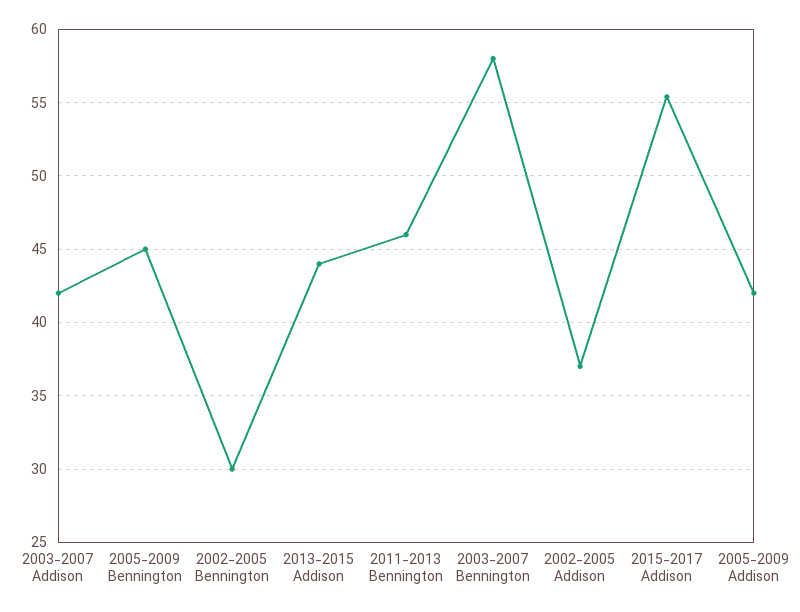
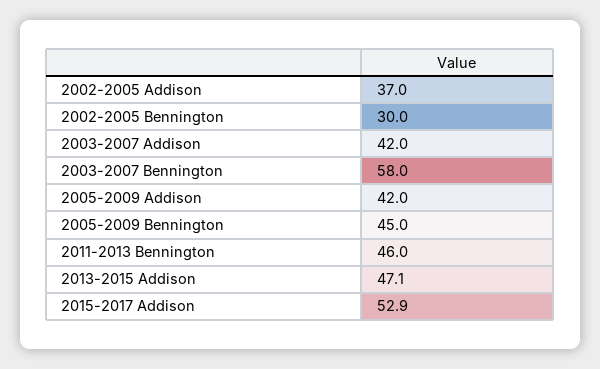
2013-2015 Addison: 44 -> 47.1
2015-2017 Addison: 55.5 -> 52.9

